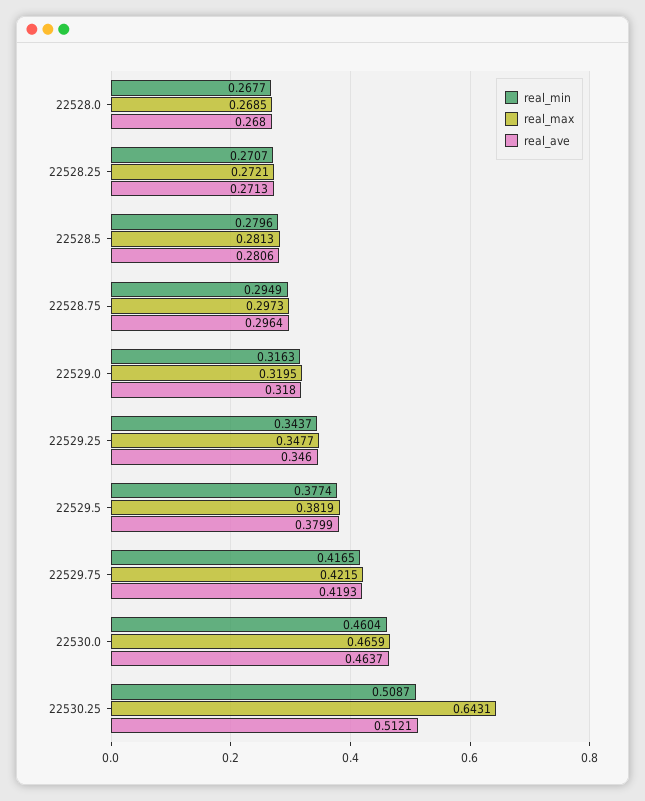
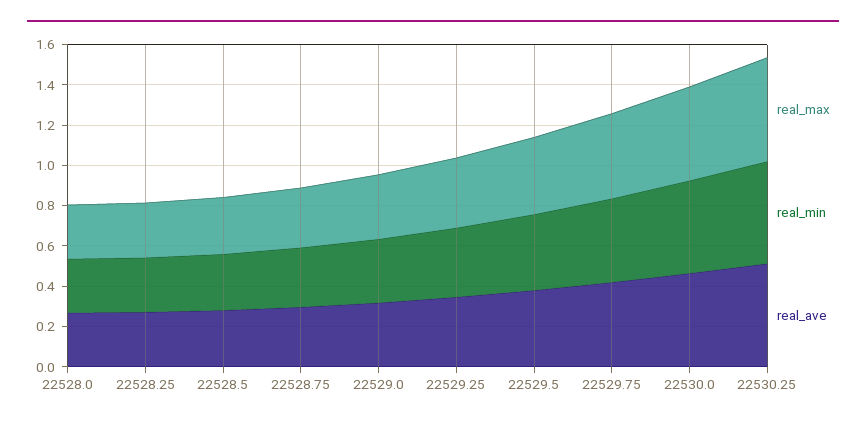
real_max, 22530.25: 0.6431 -> 0.5

